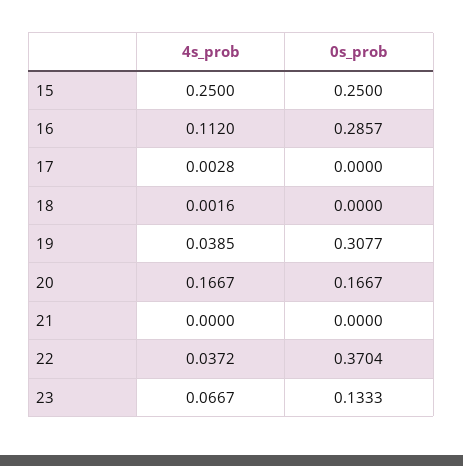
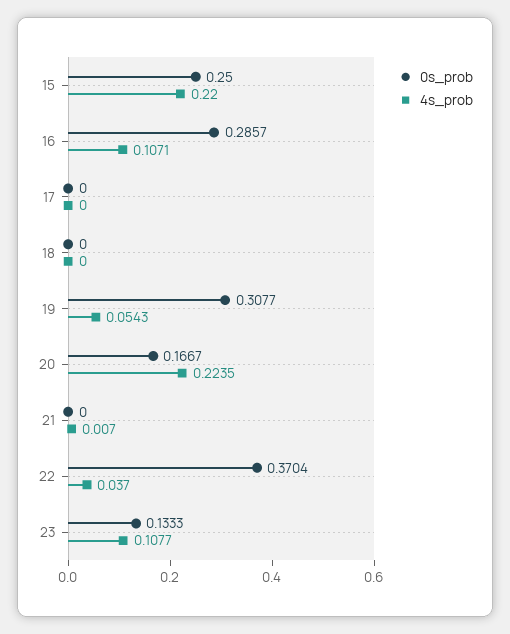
4s_prob, 15: 0.25 -> 0.22
4s_prob, 16: 0.112 -> 0.1071
4s_prob, 17: 0.0028 -> 0
4s_prob, 18: 0.0016 -> 0
4s_prob, 19: 0.0385 -> 0.0543
4s_prob, 20: 0.1667 -> 0.2235
4s_prob, 21: 0 -> 0.007
4s_prob, 22: 0.0372 -> 0.037
4s_prob, 23: 0.0667 -> 0.1077

